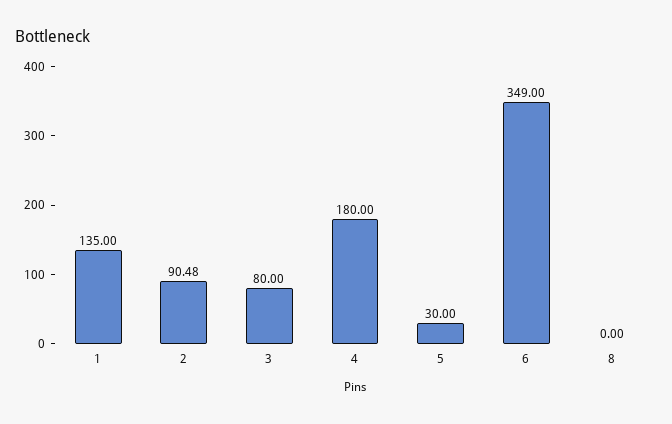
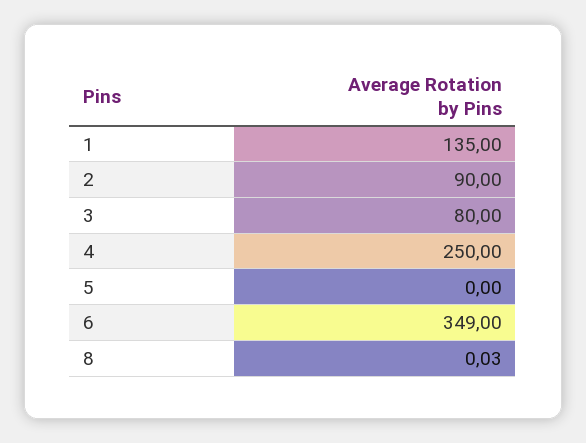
2: 90.48 -> 90
4: 180 -> 250
5: 30 -> 0
8: 0 -> 0.03

